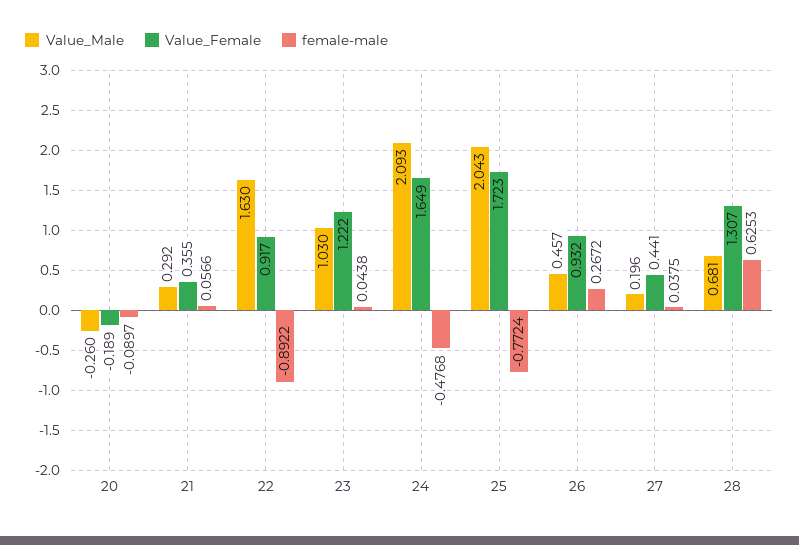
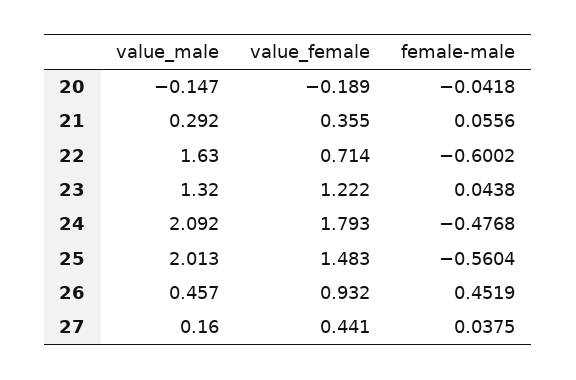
Value_Male, 20: -0.26 -> -0.147
female-male, 20: -0.0897 -> -0.0418
female-male, 21: 0.0566 -> 0.0556
Value_Female, 22: 0.917 -> 0.714
female-male, 22: -0.8922 -> -0.6002
Value_Male, 23: 1.03 -> 1.32
Value_Male, 24: 2.093 -> 2.092
Value_Female, 24: 1.649 -> 1.793
Value_Male, 25: 2.043 -> 2.013
Value_Female, 25: 1.723 -> 1.483
female-male, 25: -0.7724 -> -0.5604
female-male, 26: 0.2672 -> 0.4519
Value_Male, 27: 0.196 -> 0.16
Value_Male, 28: 0.681 -> none
Value_Female, 28: 1.307 -> none
female-male, 28: 0.6253 -> none

